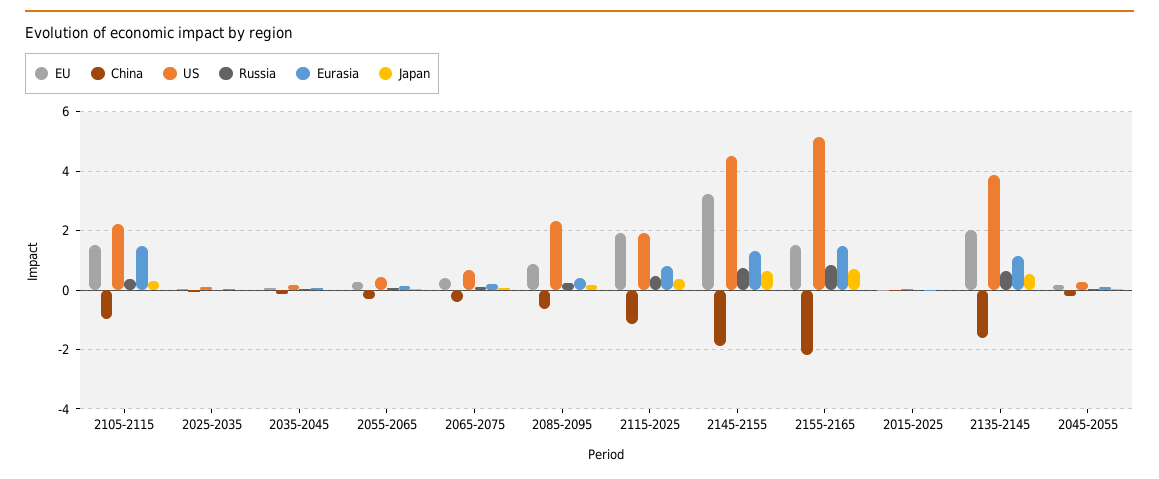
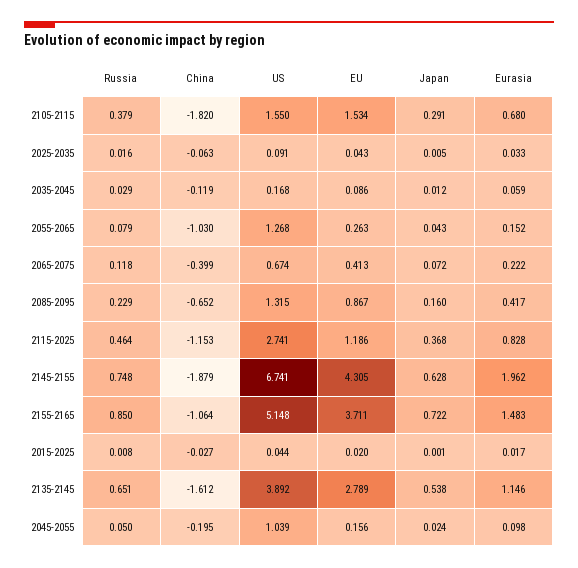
China, 2105-2115: -1 -> -1.82
US, 2105-2115: 2.25 -> 1.55
Eurasia, 2105-2115: 1.5 -> 0.68
China, 2055-2065: -0.25 -> -1.03
US, 2055-2065: 0.5 -> 1.268
US, 2085-2095: 2.25 -> 1.315
EU, 2115-2025: 2 -> 1.186
US, 2115-2025: 2 -> 2.741
EU, 2145-2155: 3.25 -> 4.305
US, 2145-2155: 4.5 -> 6.741
Eurasia, 2145-2155: 1.25 -> 1.962
EU, 2155-2165: 1.5 -> 3.711
China, 2155-2165: -2.25 -> -1.064
EU, 2135-2145: 2 -> 2.789
US, 2045-2055: 0.25 -> 1.039

